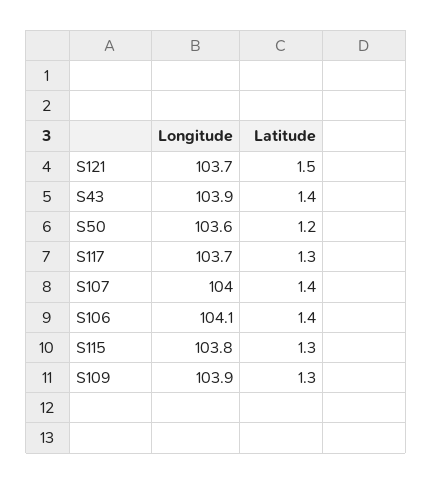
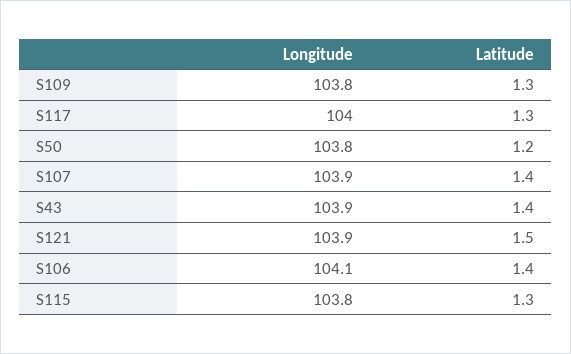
Longitude, S121: 103.7 -> 103.9
Longitude, S50: 103.6 -> 103.8
Longitude, S117: 103.7 -> 104
Longitude, S107: 104 -> 103.9
Longitude, S109: 103.9 -> 103.8

